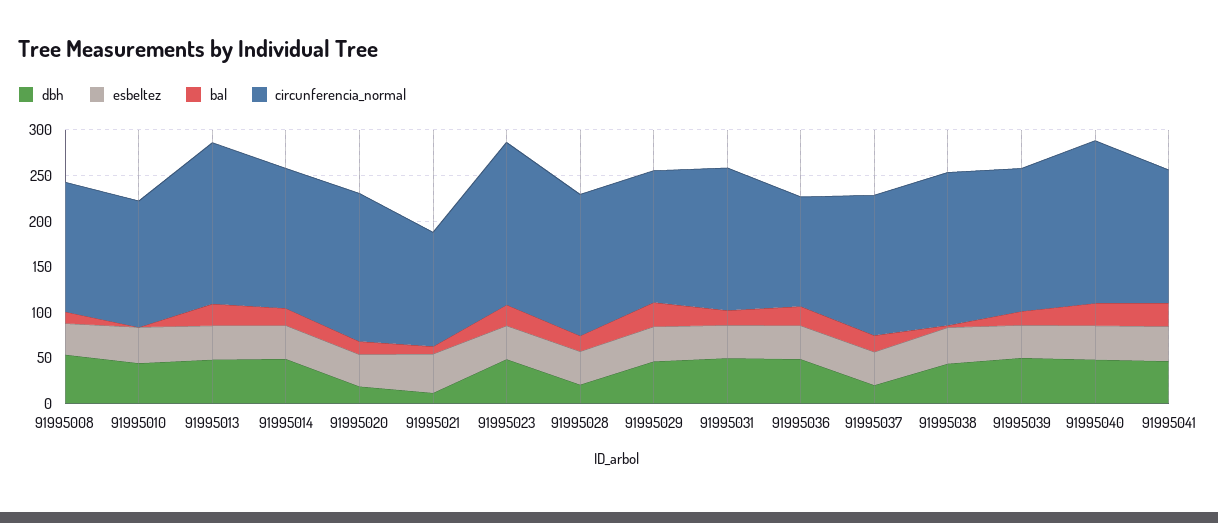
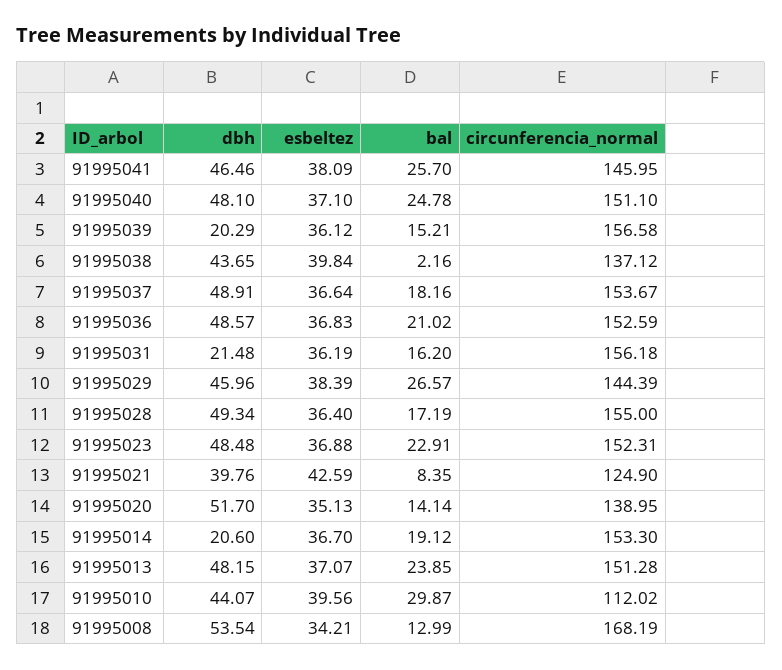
circunferencia_normal, 91995008: 140 -> 168.19
bal, 91995010: 0 -> 29.87
circunferencia_normal, 91995010: 140 -> 112.02
circunferencia_normal, 91995013: 180 -> 151.28
dbh, 91995014: 50 -> 20.6
dbh, 91995020: 20 -> 51.7
circunferencia_normal, 91995020: 160 -> 138.95
dbh, 91995021: 10 -> 39.76
circunferencia_normal, 91995023: 180 -> 152.31
dbh, 91995028: 20 -> 49.34
dbh, 91995031: 50 -> 21.48
circunferencia_normal, 91995036: 120 -> 152.59
dbh, 91995037: 20 -> 48.91
circunferencia_normal, 91995038: 170 -> 137.12
dbh, 91995039: 50 -> 20.29
circunferencia_normal, 91995040: 180 -> 151.1

